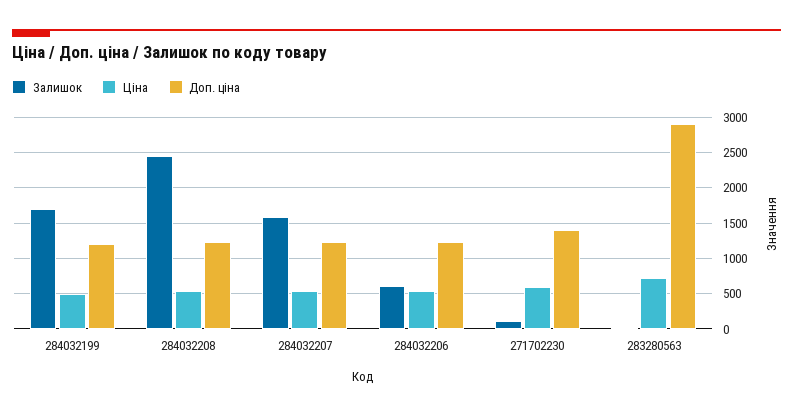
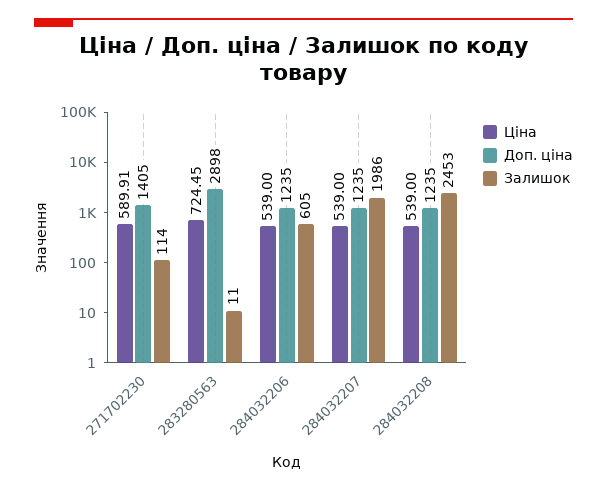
Залишок, 284032199: 1700 -> none
Ціна, 284032199: 500 -> none
Доп. ціна, 284032199: 1200 -> none
Залишок, 284032207: 1600 -> 1986

